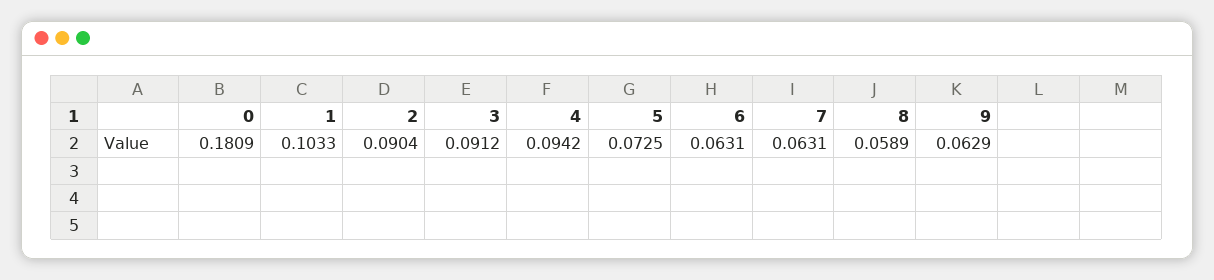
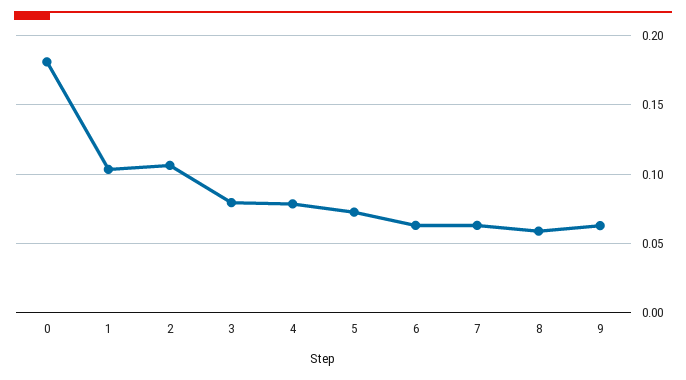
2: 0.0904 -> 0.105
3: 0.0912 -> 0.08
4: 0.0942 -> 0.08

